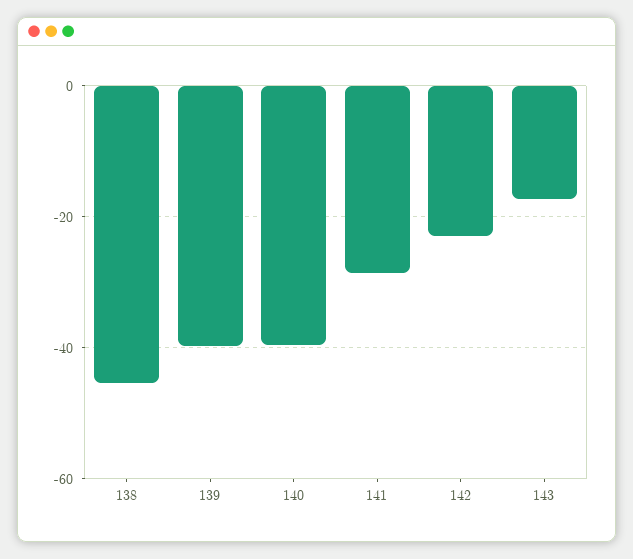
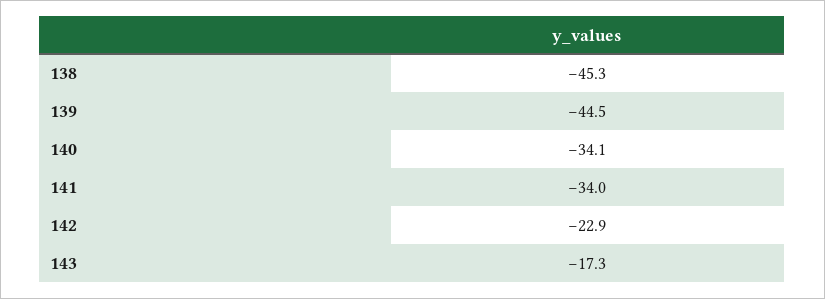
139: -40 -> -44.5
140: -40 -> -34.1
141: -28 -> -34

